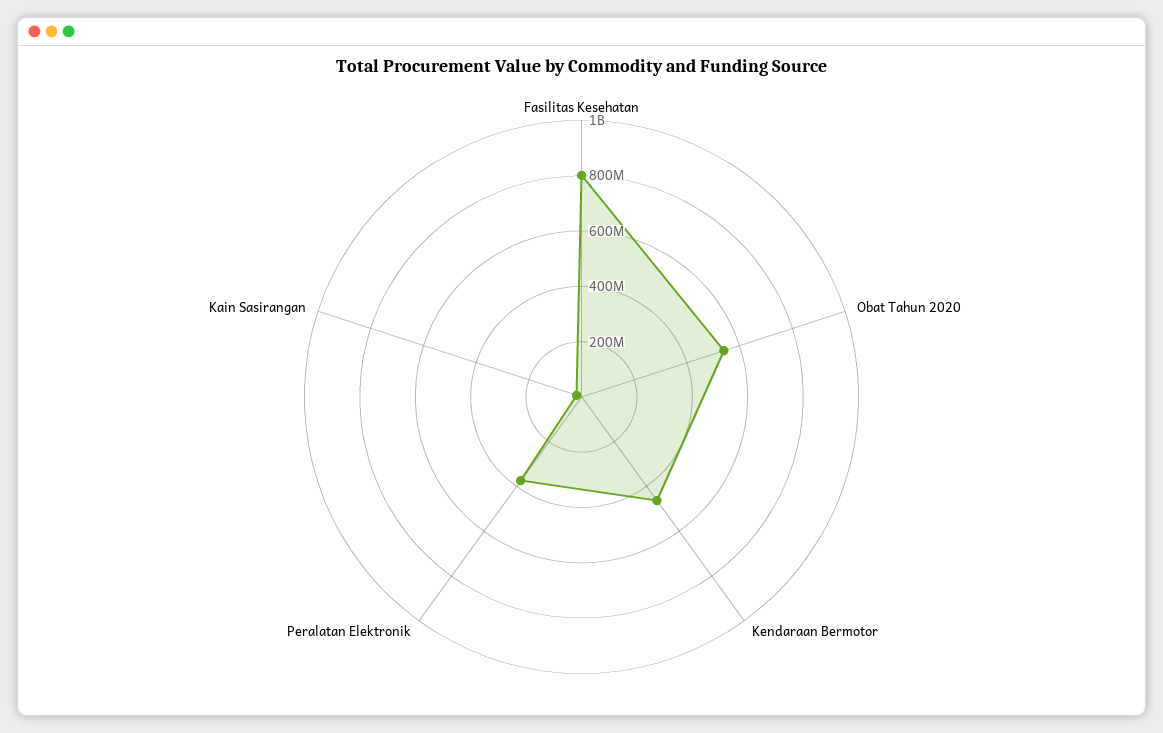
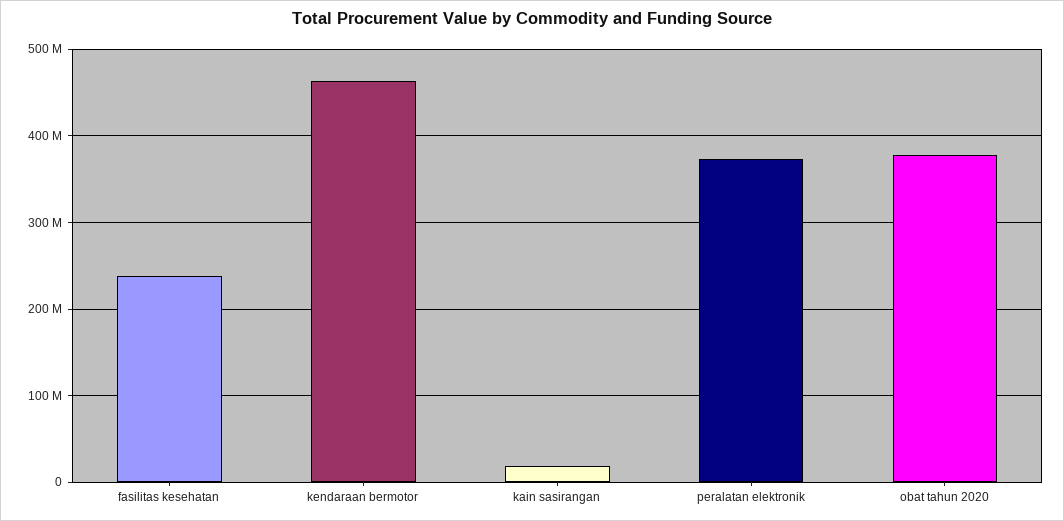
Fasilitas Kesehatan: 800000000 -> 240000000
Obat Tahun 2020: 550000000 -> 380000000

